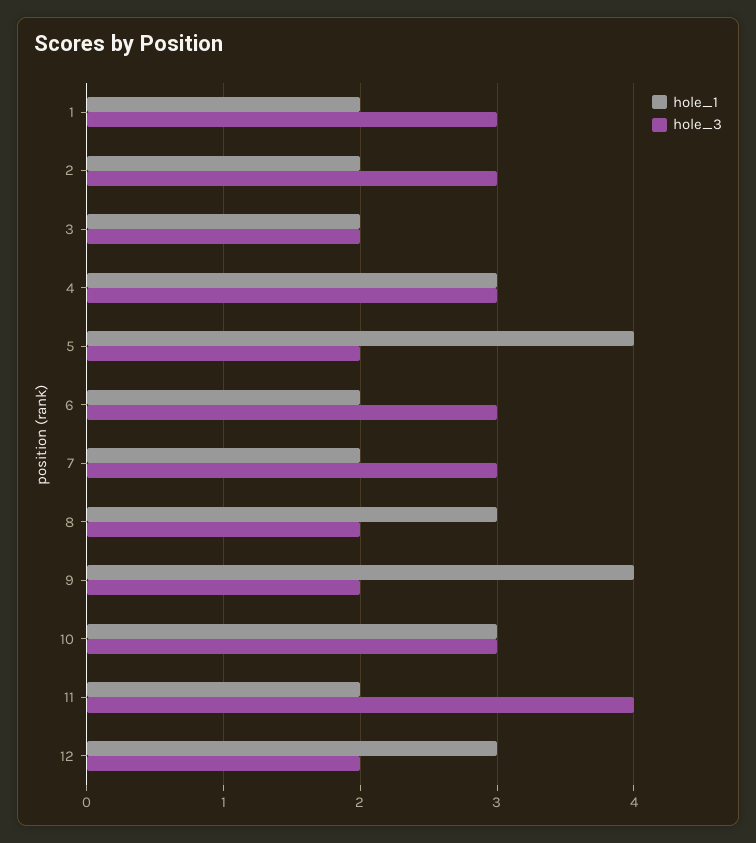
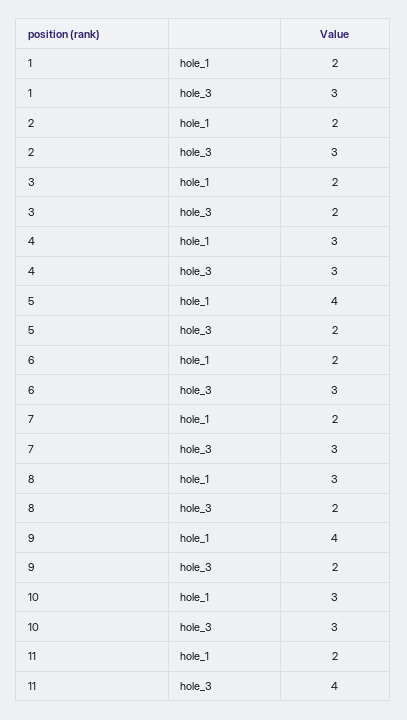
hole_1, 12: 3 -> none
hole_3, 12: 2 -> none

